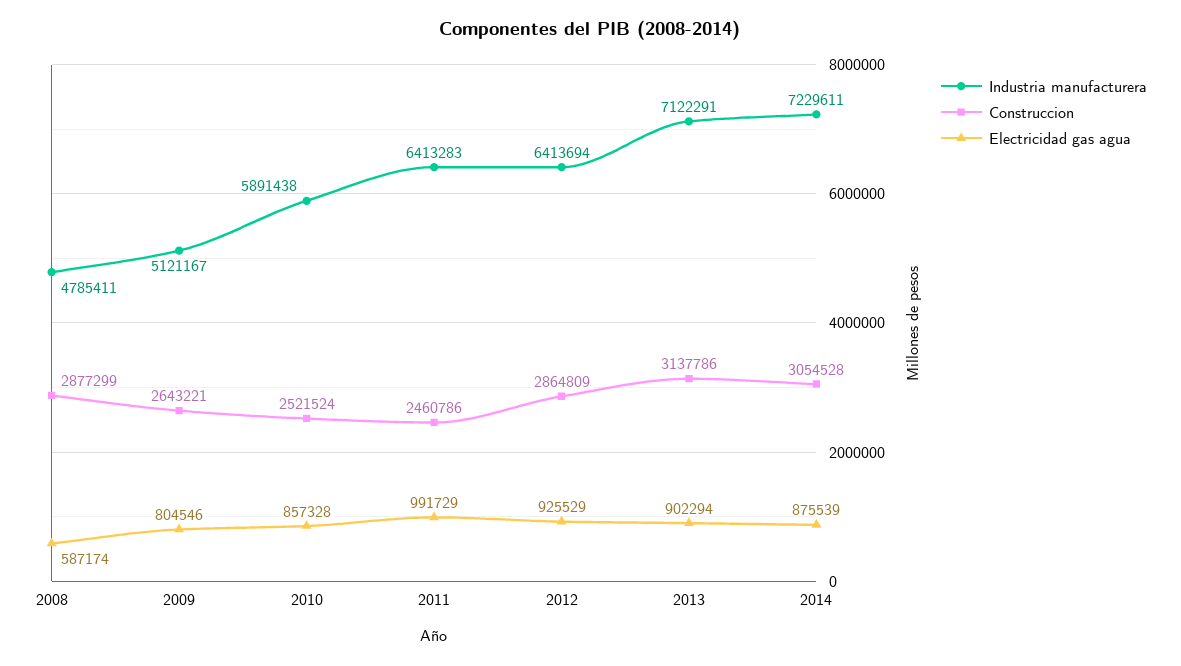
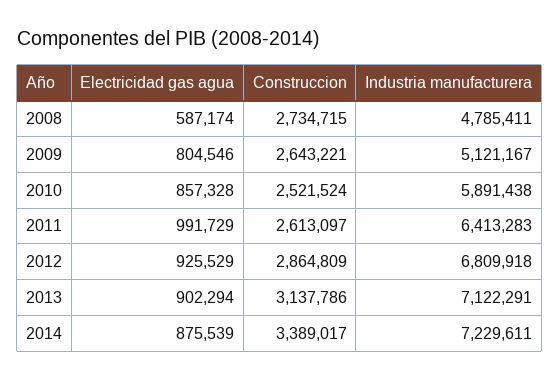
Construccion, 2008: 2877299 -> 2734715
Construccion, 2011: 2460786 -> 2613097
Industria manufacturera, 2012: 6413694 -> 6809918
Construccion, 2014: 3054528 -> 3389017

